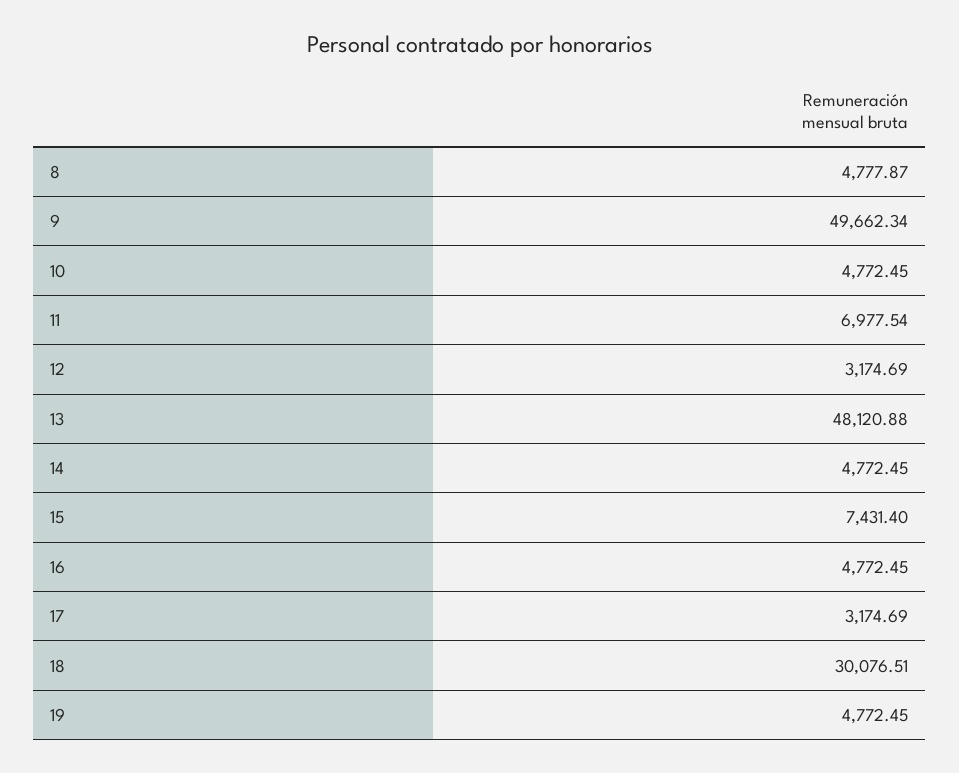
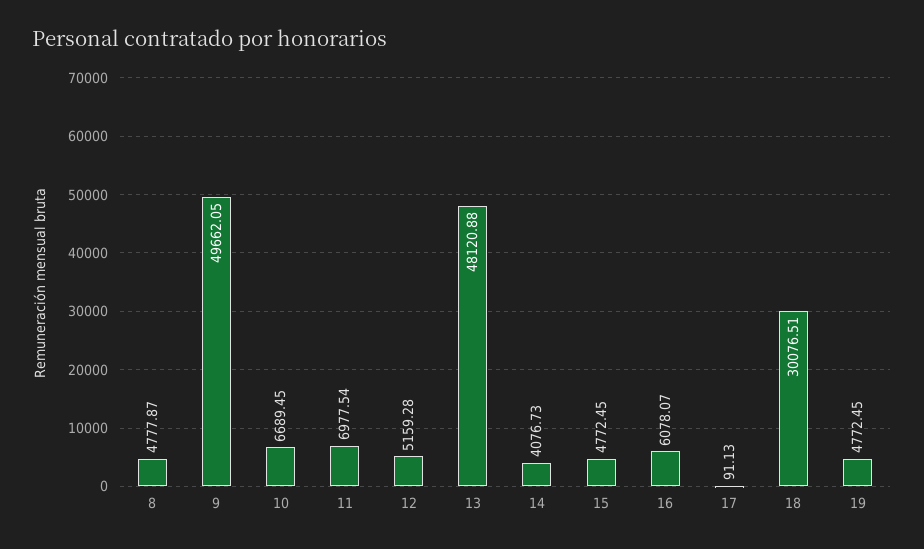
9: 49662.34 -> 49662.05
10: 4772.45 -> 6689.45
12: 3174.69 -> 5159.28
14: 4772.45 -> 4076.73
15: 7431.4 -> 4772.45
16: 4772.45 -> 6078.07
17: 3174.69 -> 91.13

